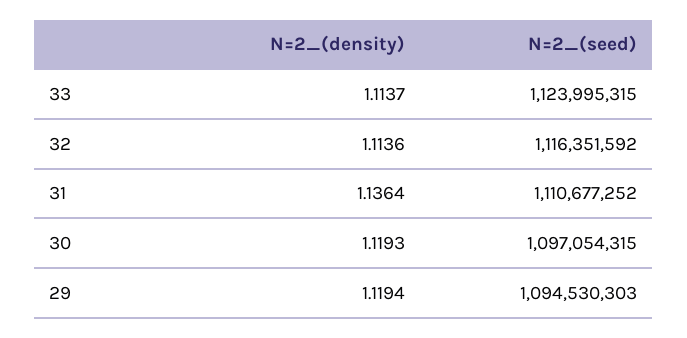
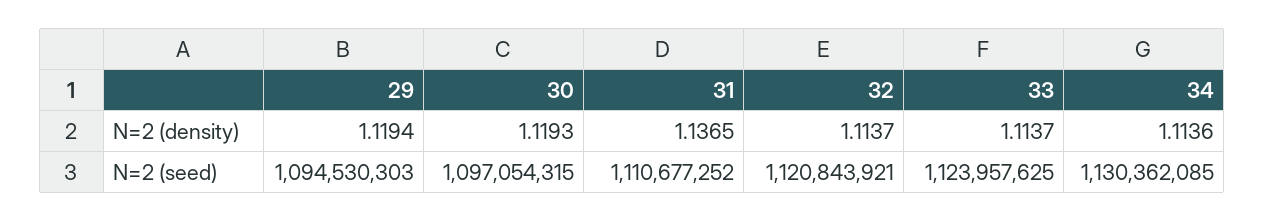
N=2_(seed), 33: 1123995315 -> 1123957625
N=2_(density), 32: 1.1136 -> 1.1137
N=2_(seed), 32: 1116351592 -> 1120843921
N=2_(density), 31: 1.1364 -> 1.1365
N=2_(density), 34: none -> 1.1136
N=2_(seed), 34: none -> 1130362085

